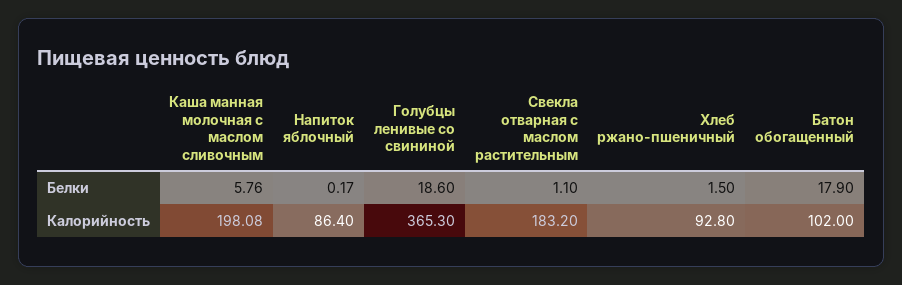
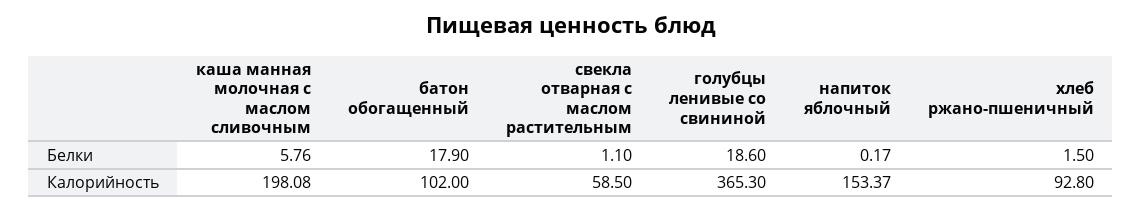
Напиток яблочный, Калорийность: 86.4 -> 153.37
Свекла отварная с маслом растительным, Калорийность: 183.2 -> 58.5

